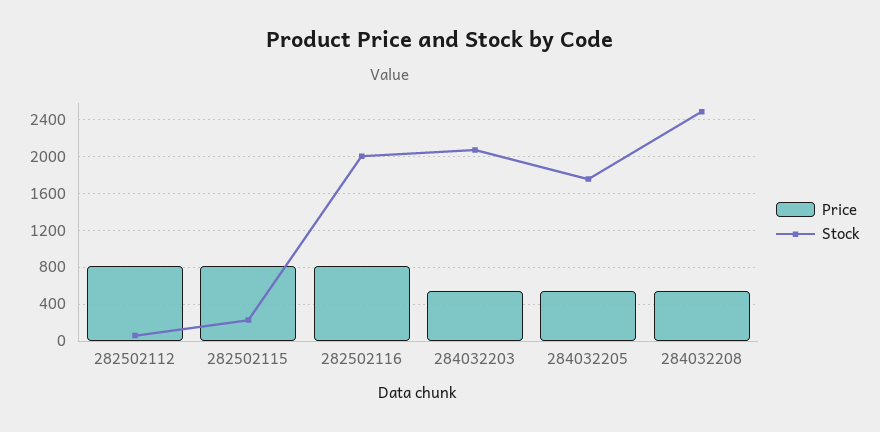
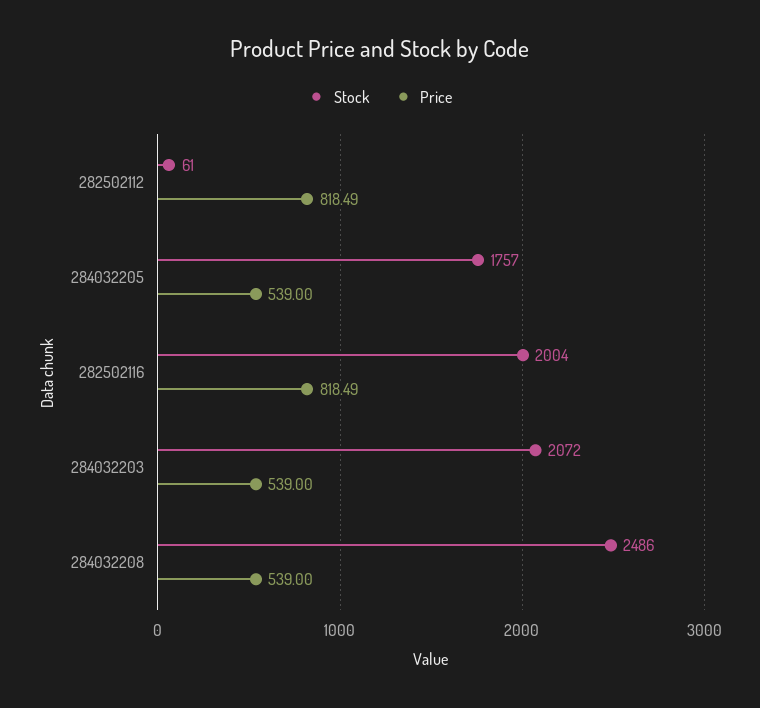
Price, 282502115: 800 -> none
Stock, 282502115: 200 -> none

